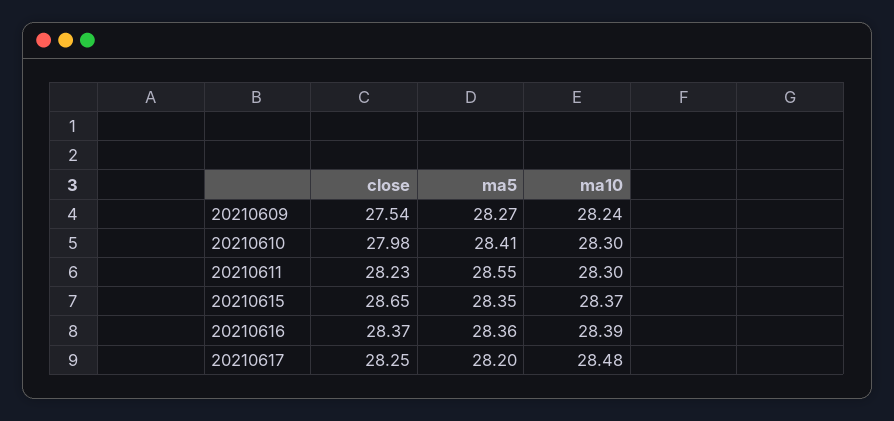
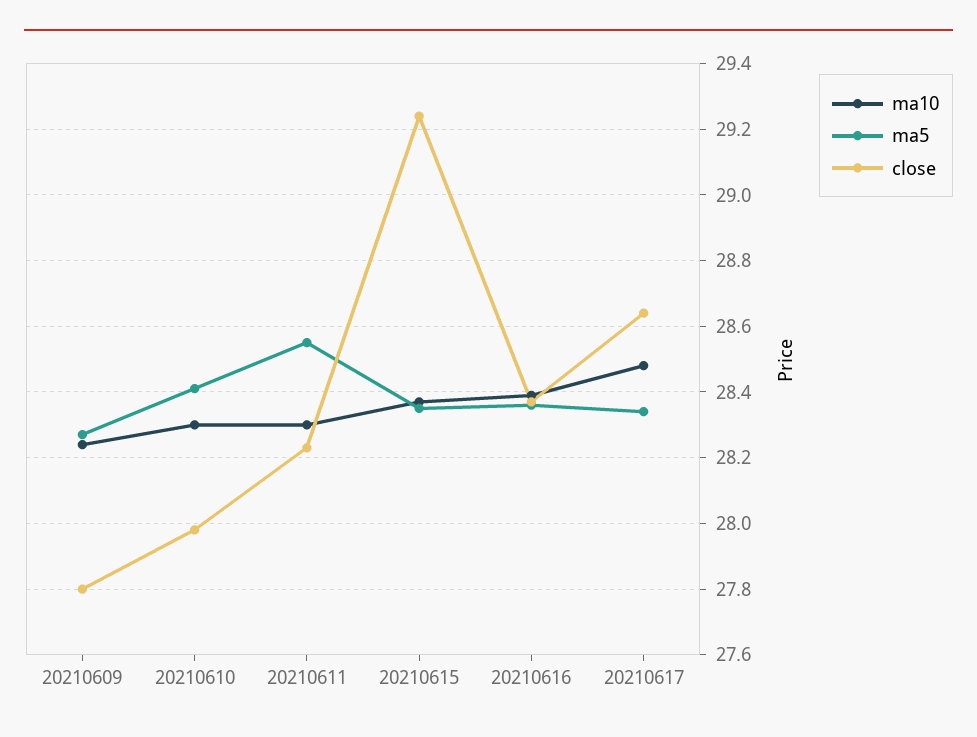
close, 20210609: 27.54 -> 27.8
close, 20210615: 28.65 -> 29.25
close, 20210617: 28.25 -> 28.65
ma5, 20210617: 28.2 -> 28.35

